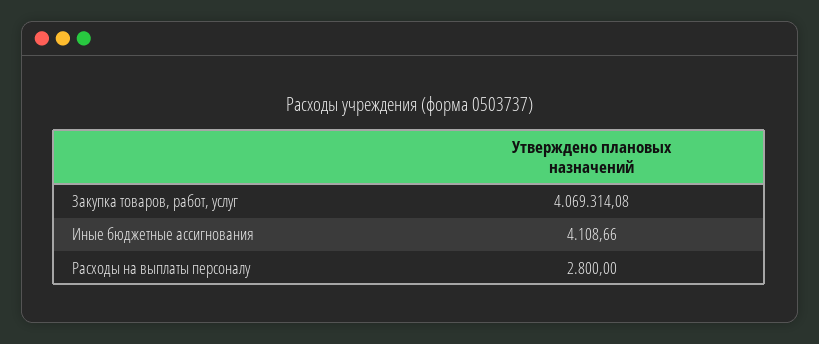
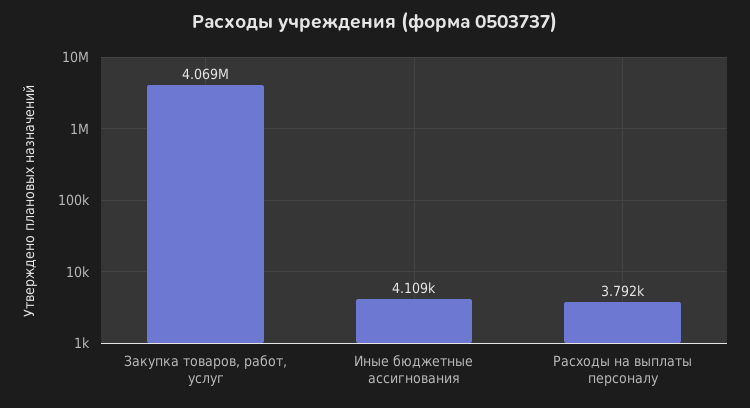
Расходы на выплаты персоналу: 2800 -> 3792

